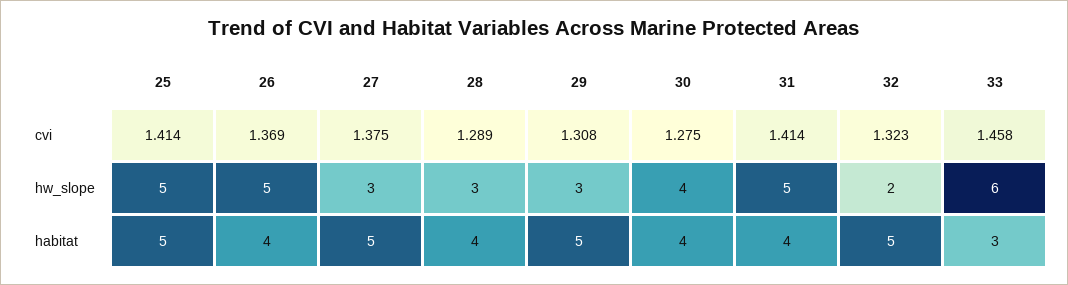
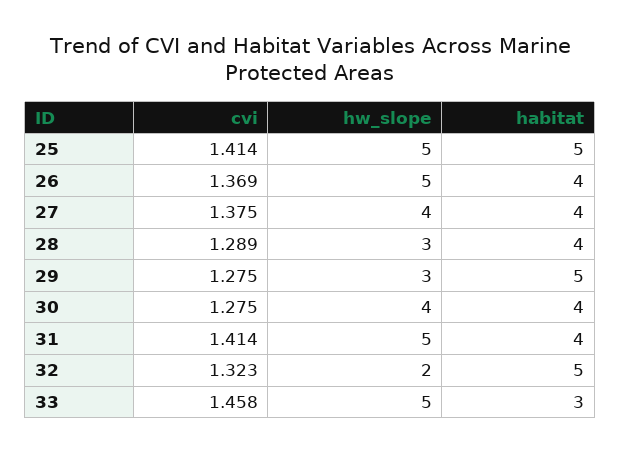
29, cvi: 1.308 -> 1.275
27, hw_slope: 3 -> 4
33, hw_slope: 6 -> 5
27, habitat: 5 -> 4

